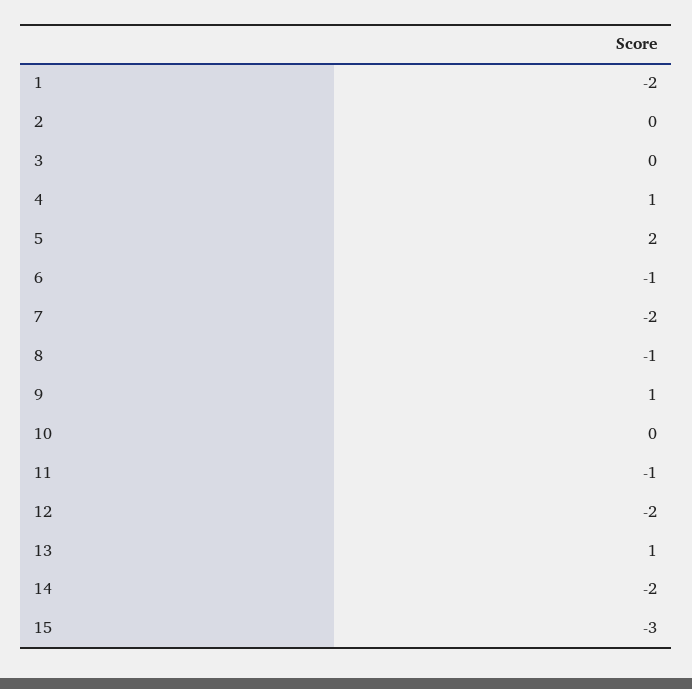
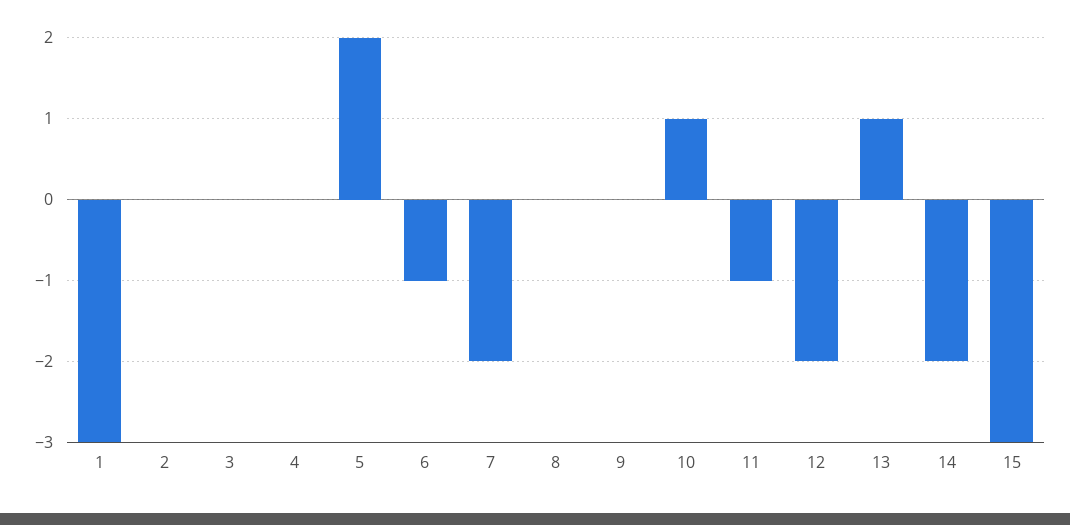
1: -2 -> -3
4: 1 -> 0
8: -1 -> 0
9: 1 -> 0
10: 0 -> 1

